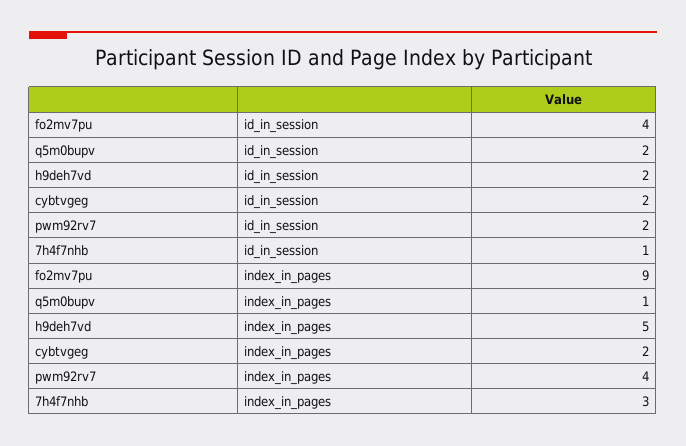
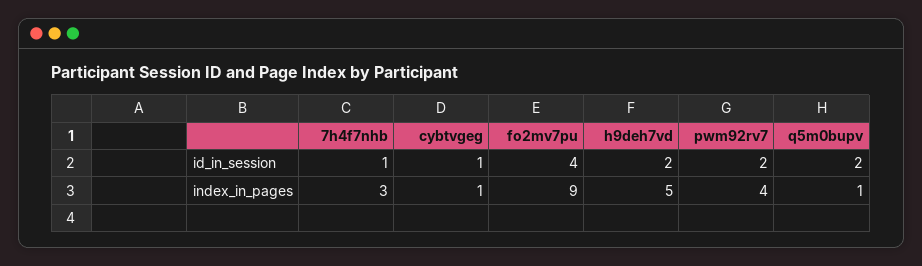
cybtvgeg, id_in_session: 2 -> 1
cybtvgeg, index_in_pages: 2 -> 1

